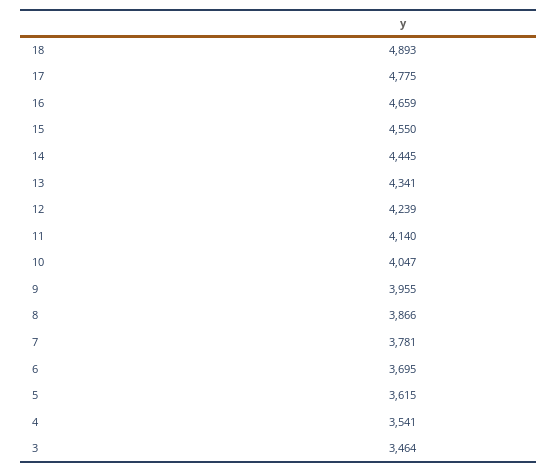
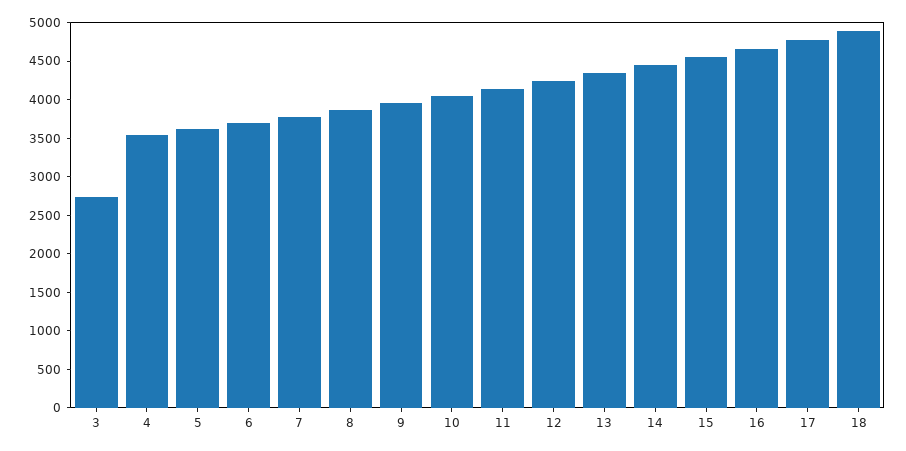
3: 3464 -> 2750

